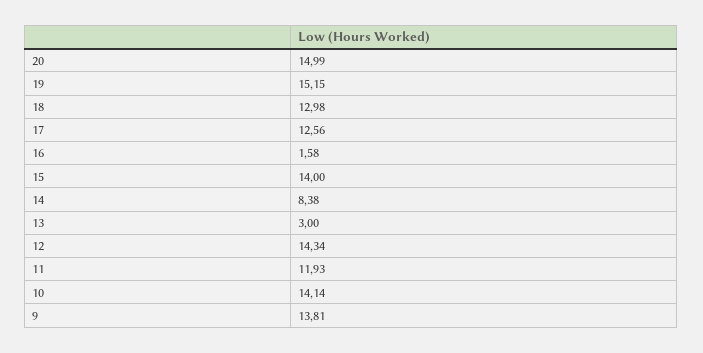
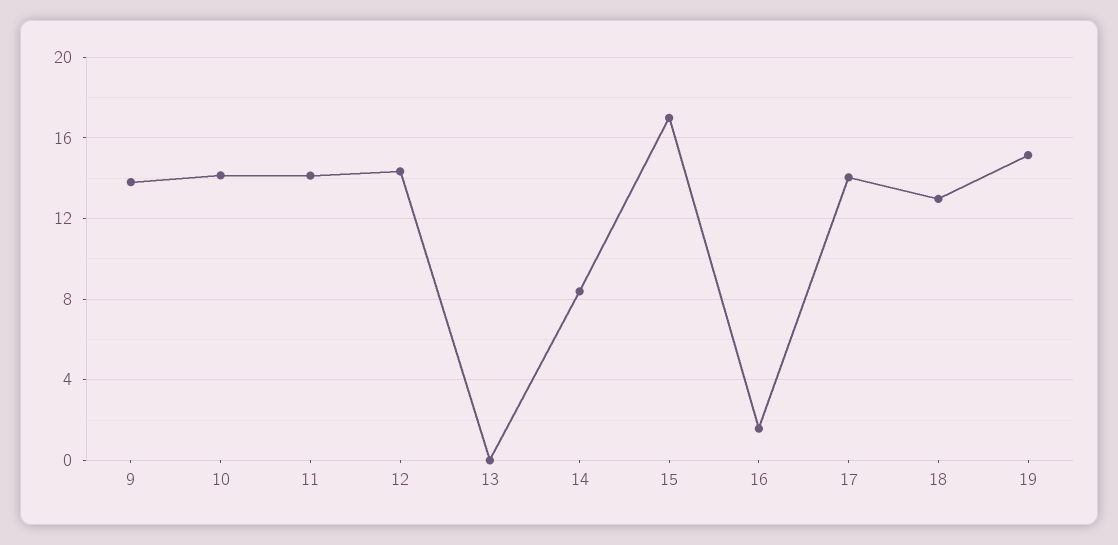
20: 14.99 -> none
17: 12.56 -> 14
15: 14 -> 17
13: 3 -> 0
11: 11.93 -> 14

